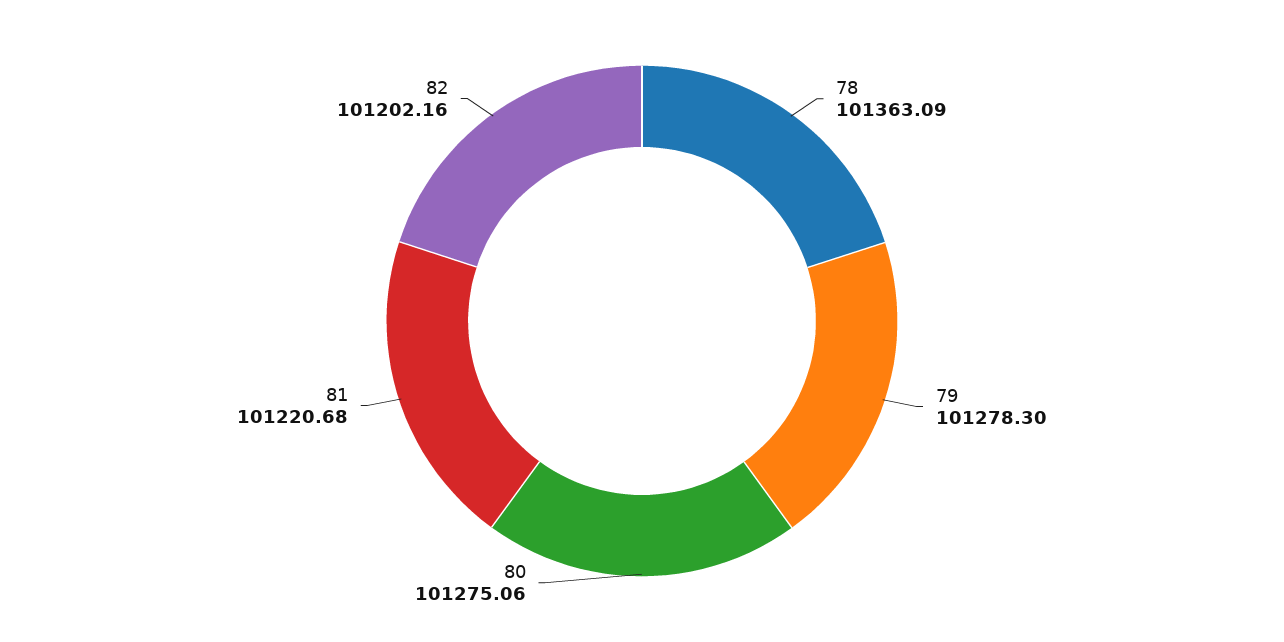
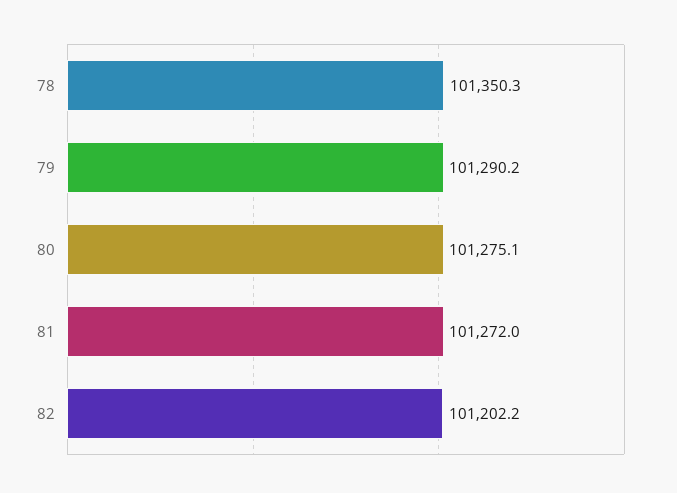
78: 101363.09 -> 101350.3
79: 101278.3 -> 101290.2
81: 101220.68 -> 101272

